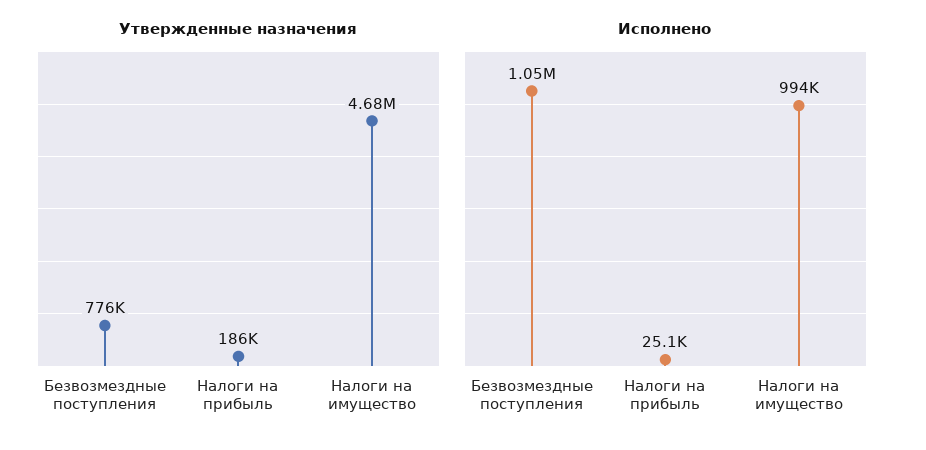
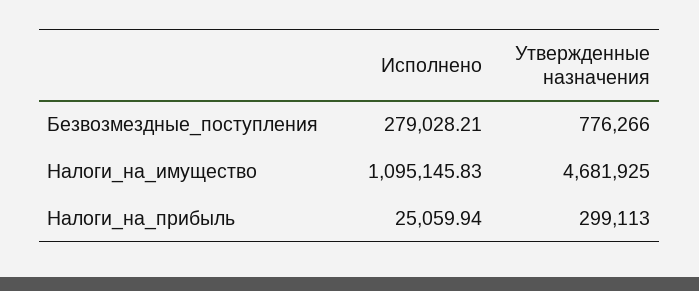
Утвержденные назначения, Налоги на прибыль: 186000 -> 299113
Исполнено, Безвозмездные поступления: 1050000 -> 279028.21
Исполнено, Налоги на имущество: 994000 -> 1095145.83

